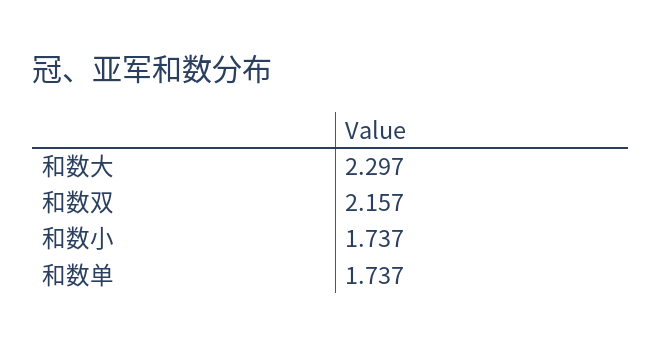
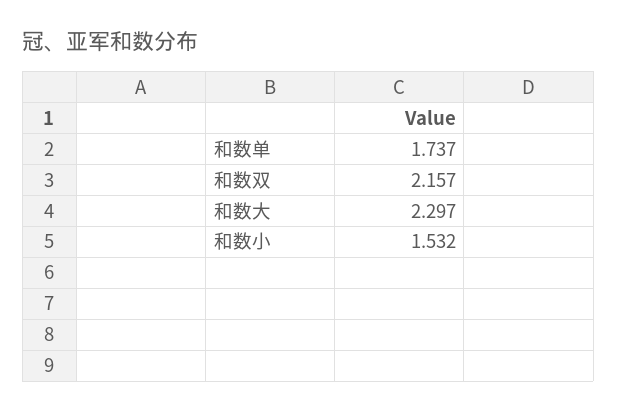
和数小: 1.737 -> 1.532

